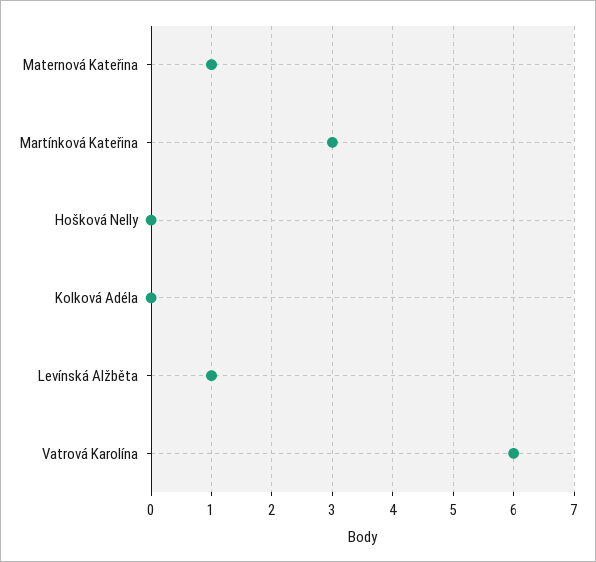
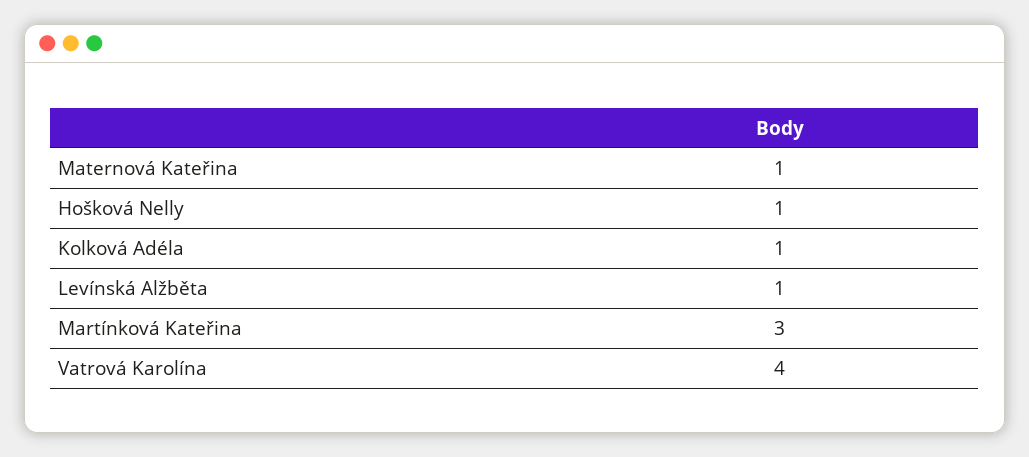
Hošková Nelly: 0 -> 1
Kolková Adéla: 0 -> 1
Vatrová Karolína: 6 -> 4

